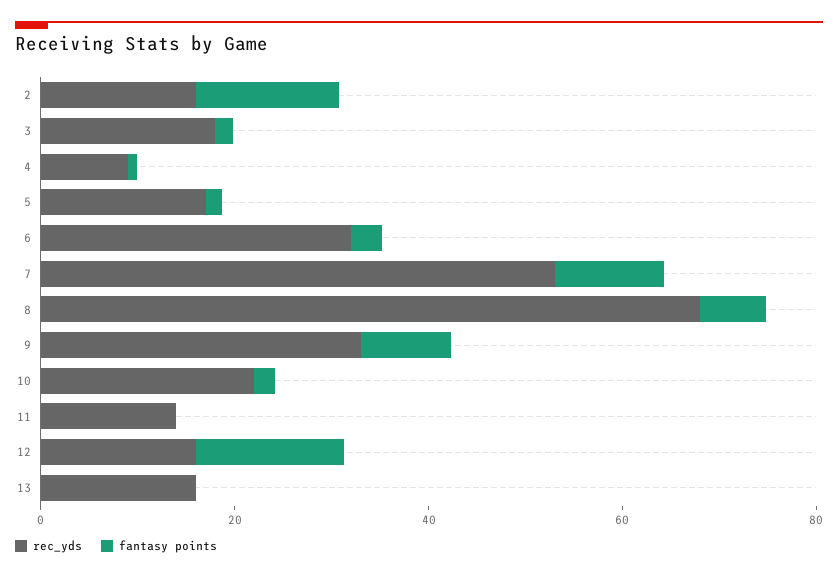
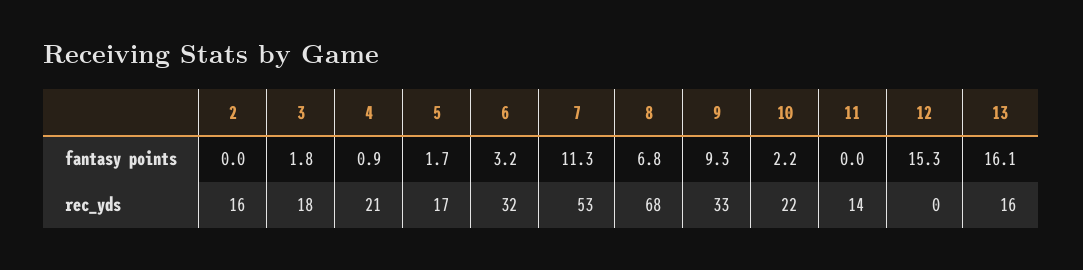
fantasy points, 2: 15 -> 0
rec_yds, 4: 10 -> 21
rec_yds, 12: 15 -> 0
fantasy points, 13: 0 -> 16.1

